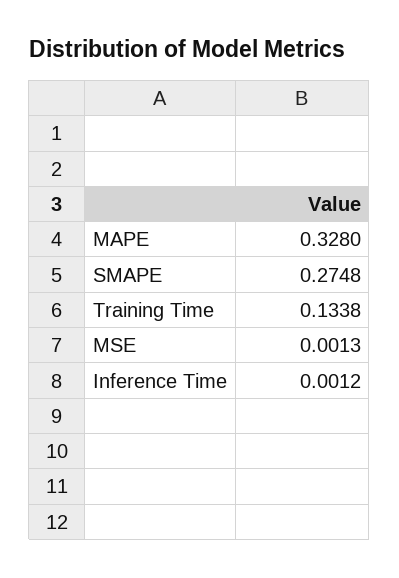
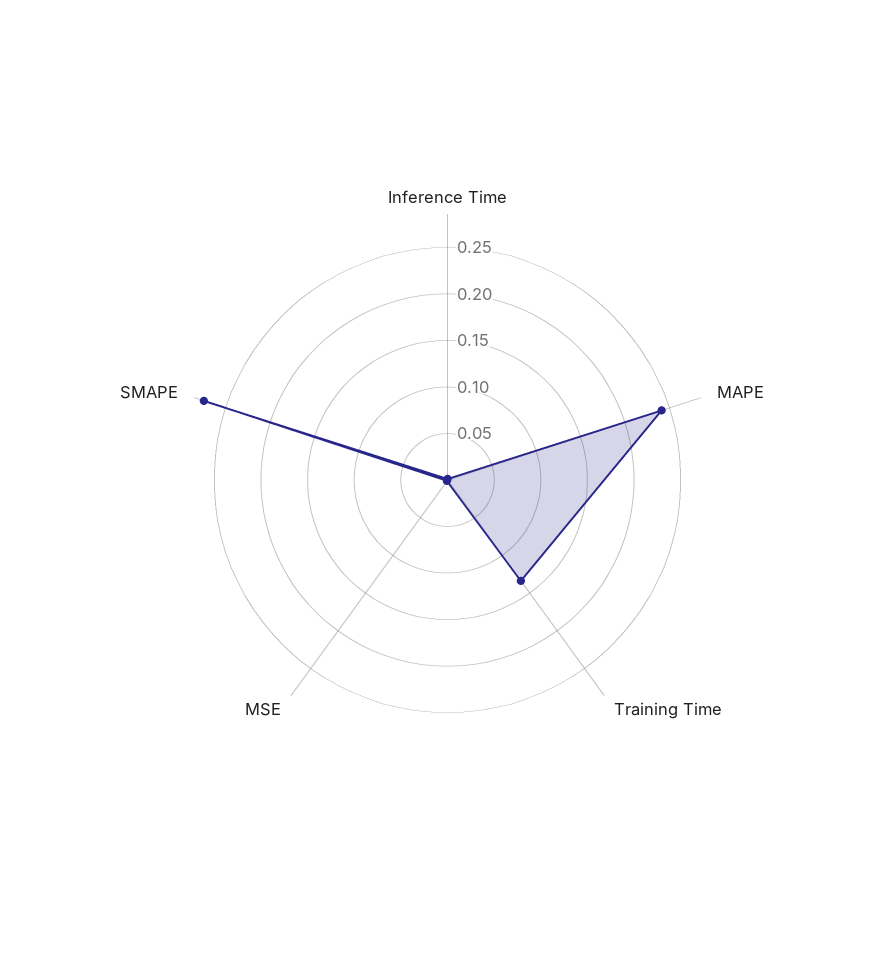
MAPE: 0.328 -> 0.24

